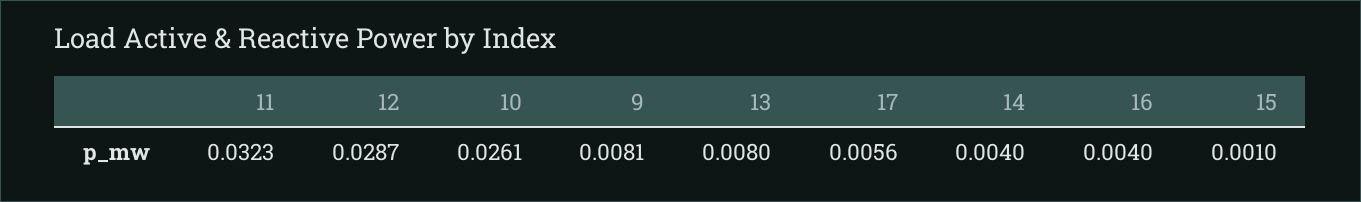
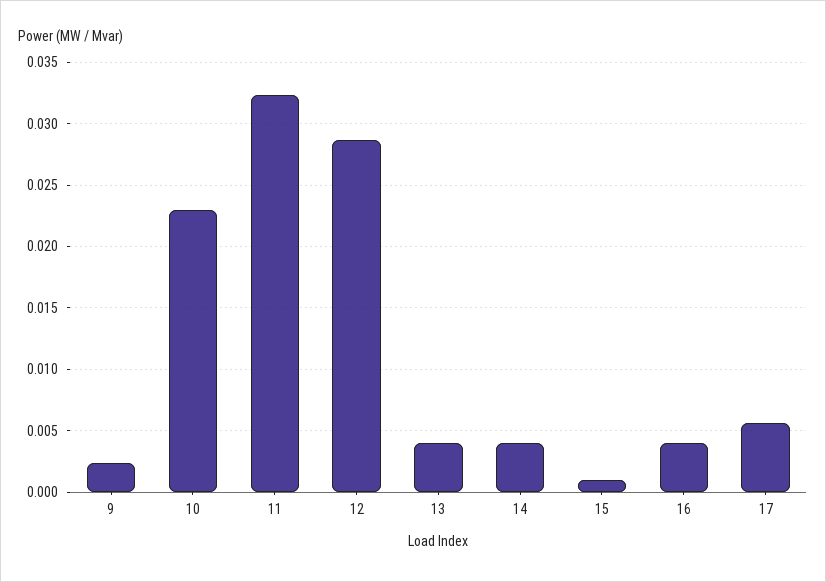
10: 0.0261 -> 0.023
9: 0.0081 -> 0.0025
13: 0.008 -> 0.004

